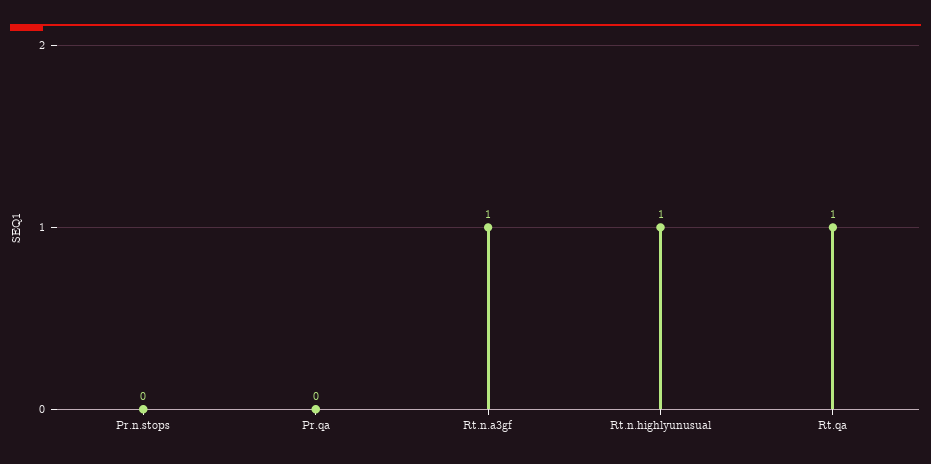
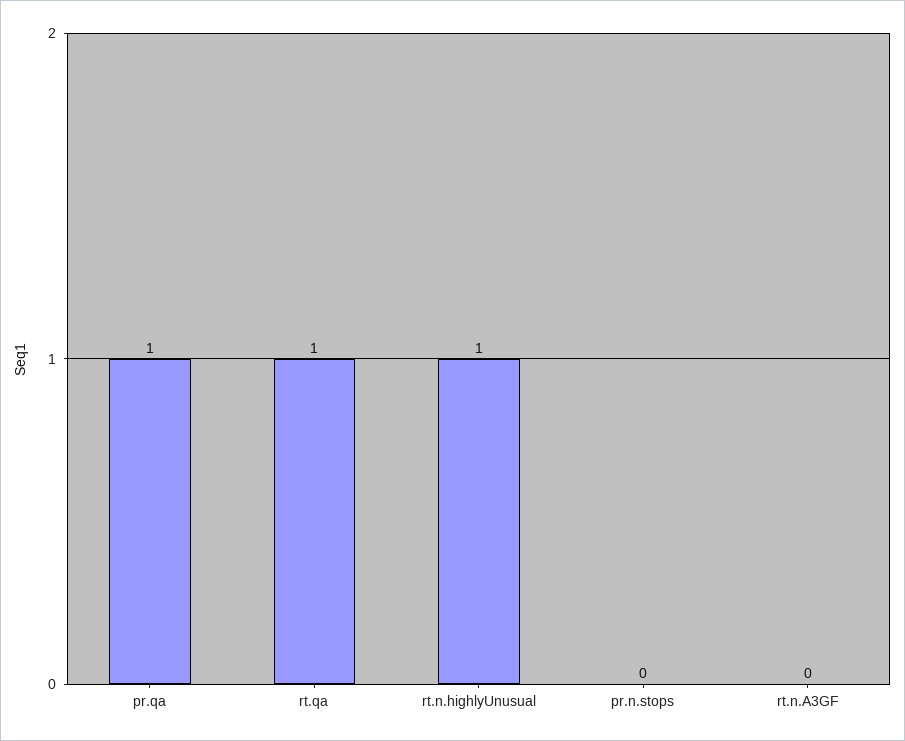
Pr.qa: 0 -> 1
Rt.n.a3gf: 1 -> 0

